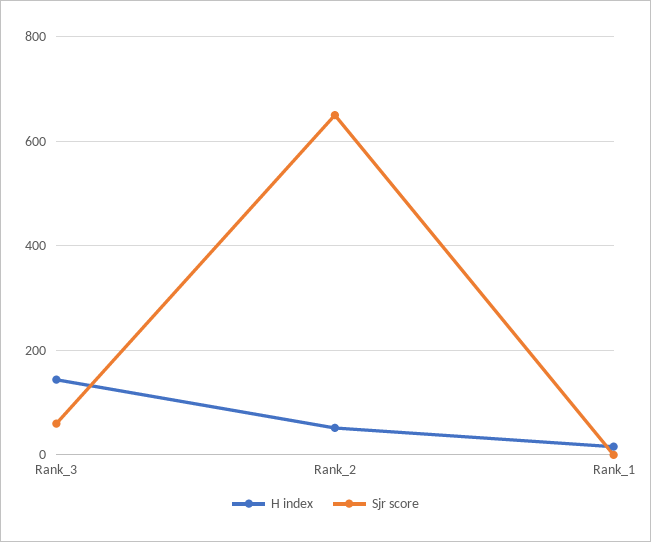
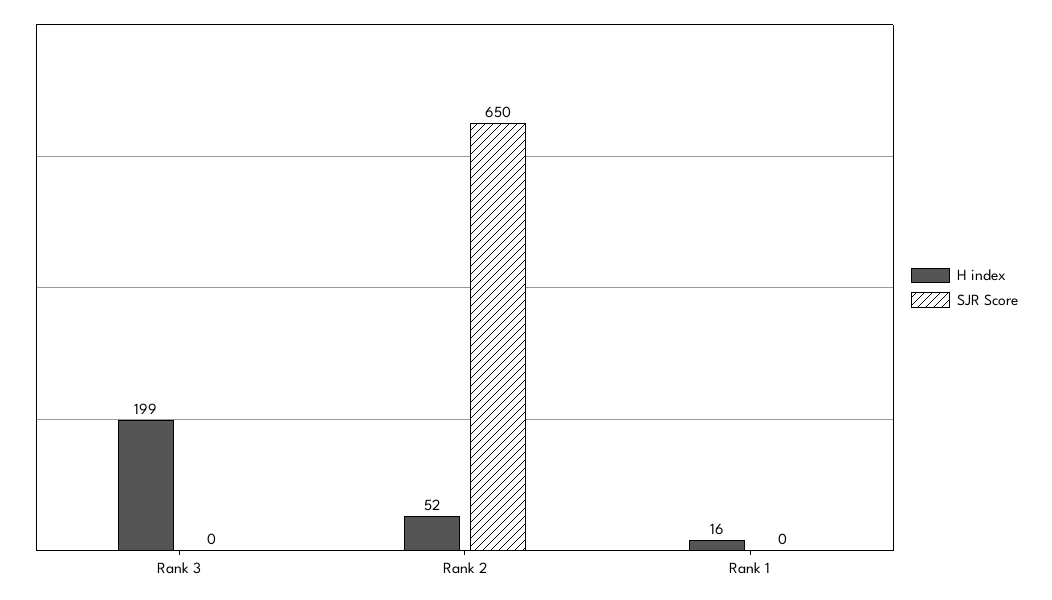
H index, Rank_3: 140 -> 199
Sjr score, Rank_3: 60 -> 0

